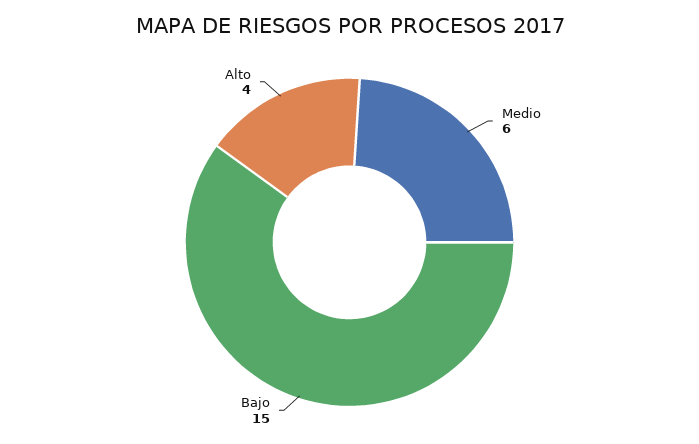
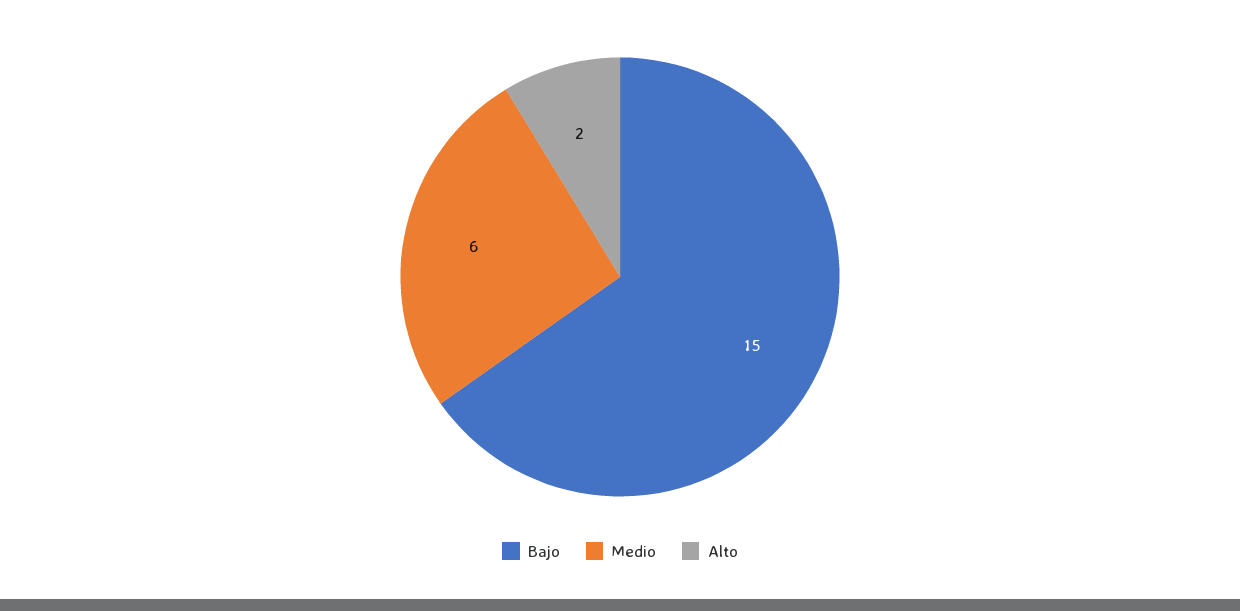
Alto: 4 -> 2

